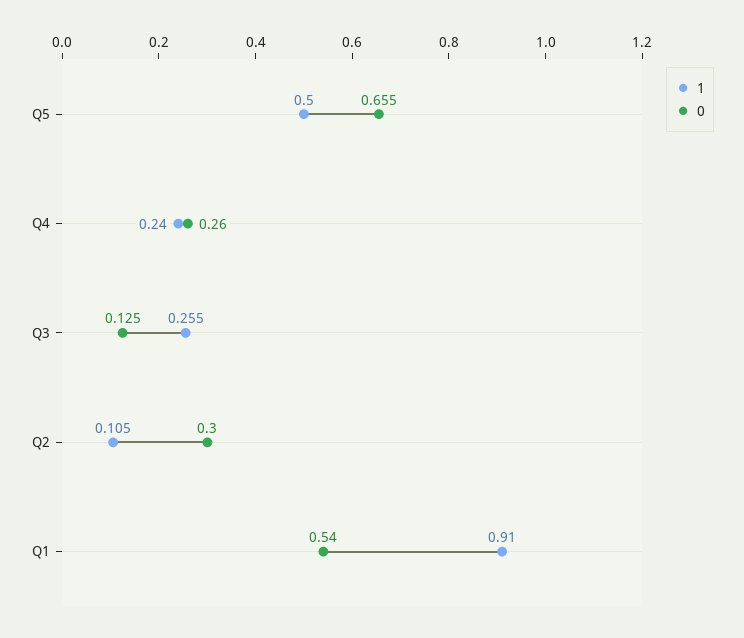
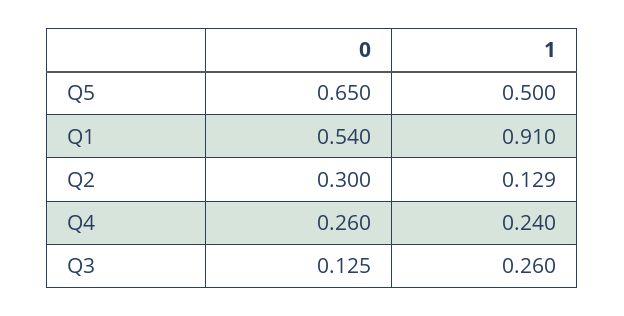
0, Q5: 0.655 -> 0.65
1, Q3: 0.255 -> 0.26
1, Q2: 0.105 -> 0.129

